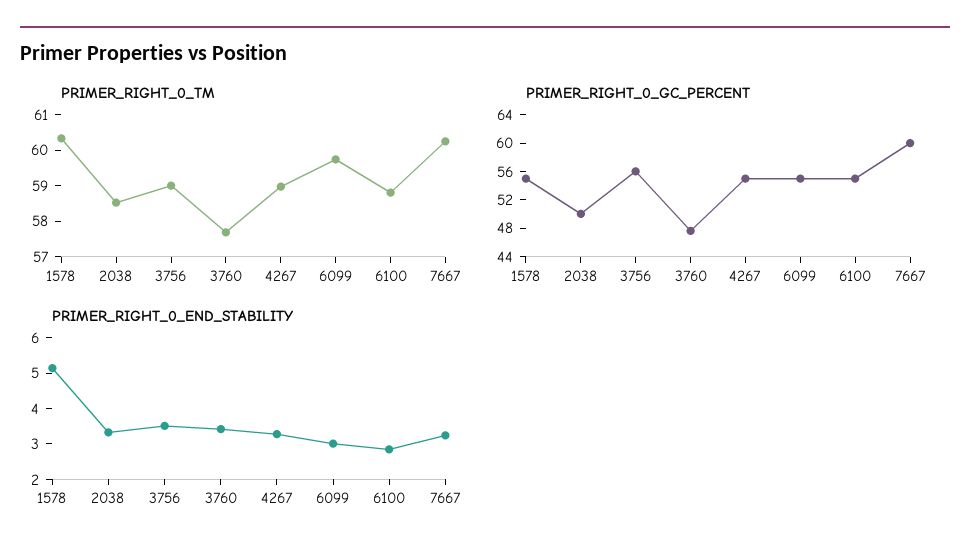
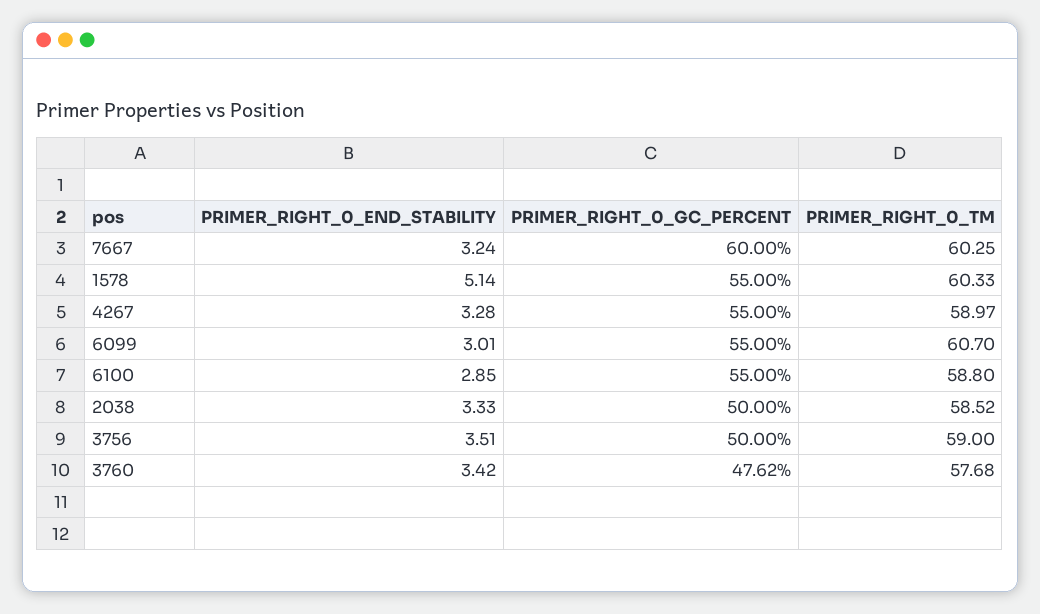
PRIMER_RIGHT_0_TM, 6099: 59.75 -> 60.7
PRIMER_RIGHT_0_GC_PERCENT, 3756: 56 -> 50

